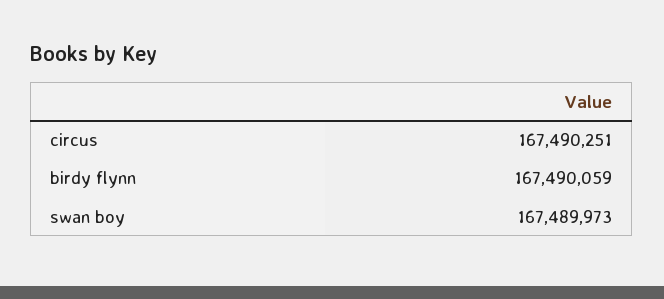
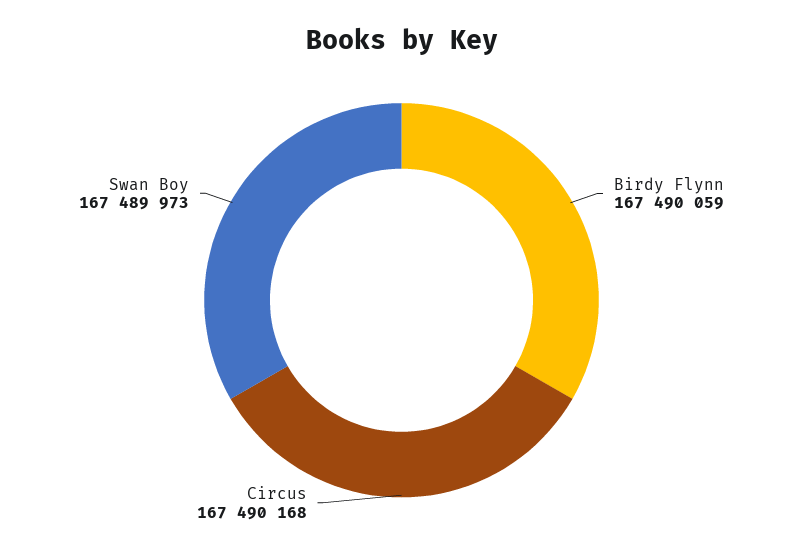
circus: 167490251 -> 167490168

